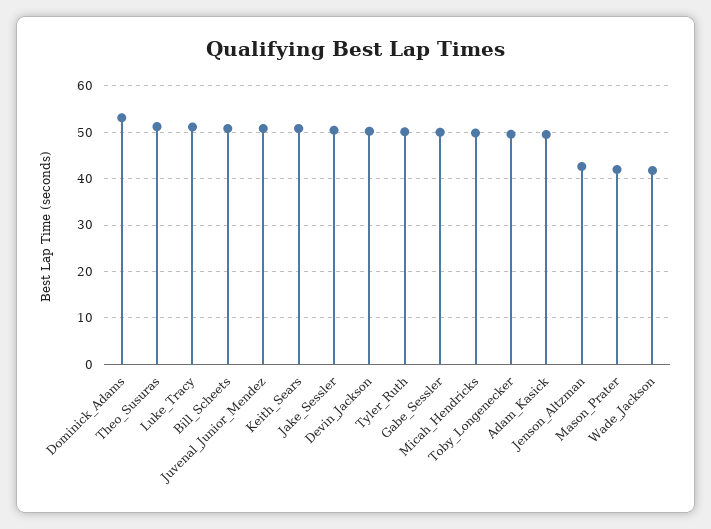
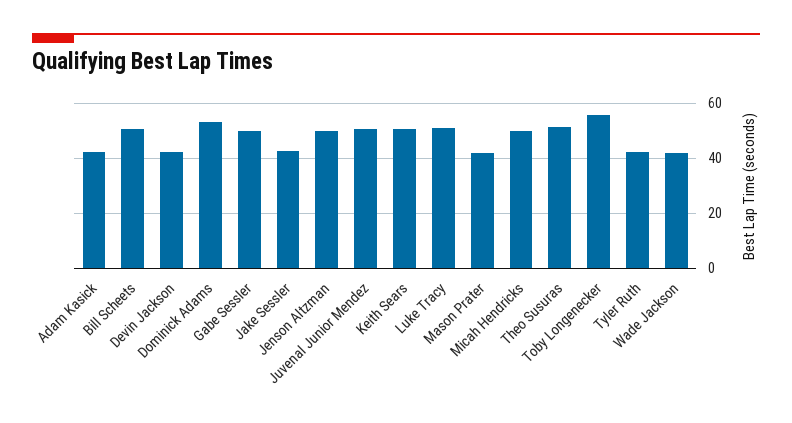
Jake_Sessler: 50 -> 42.5
Devin_Jackson: 50 -> 42.5
Tyler_Ruth: 50 -> 42.5
Toby_Longenecker: 50 -> 55
Adam_Kasick: 50 -> 42.5
Jenson_Altzman: 42 -> 50

